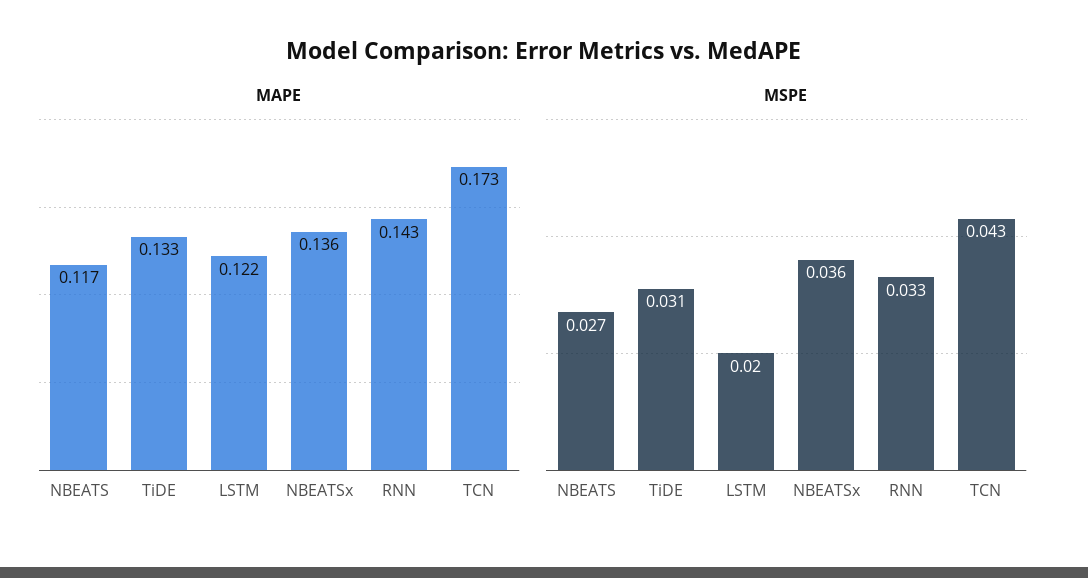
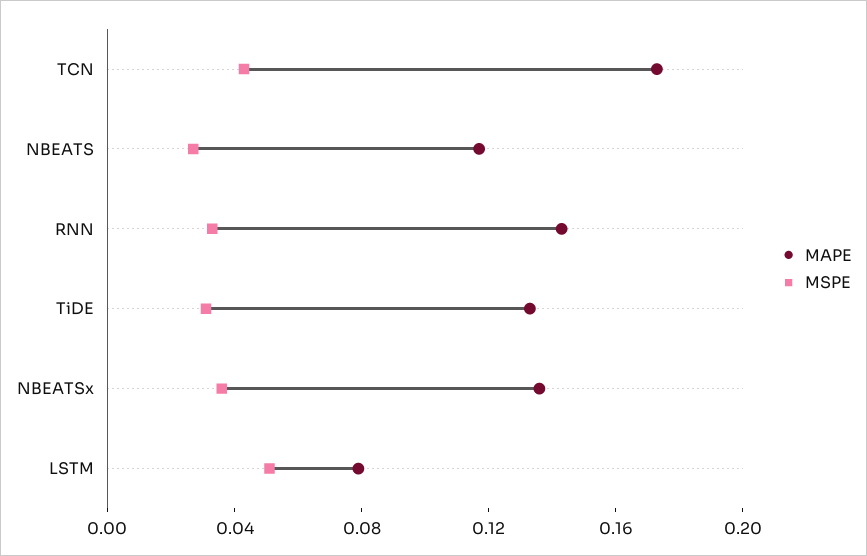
MAPE, LSTM: 0.122 -> 0.08
MSPE, LSTM: 0.02 -> 0.05

